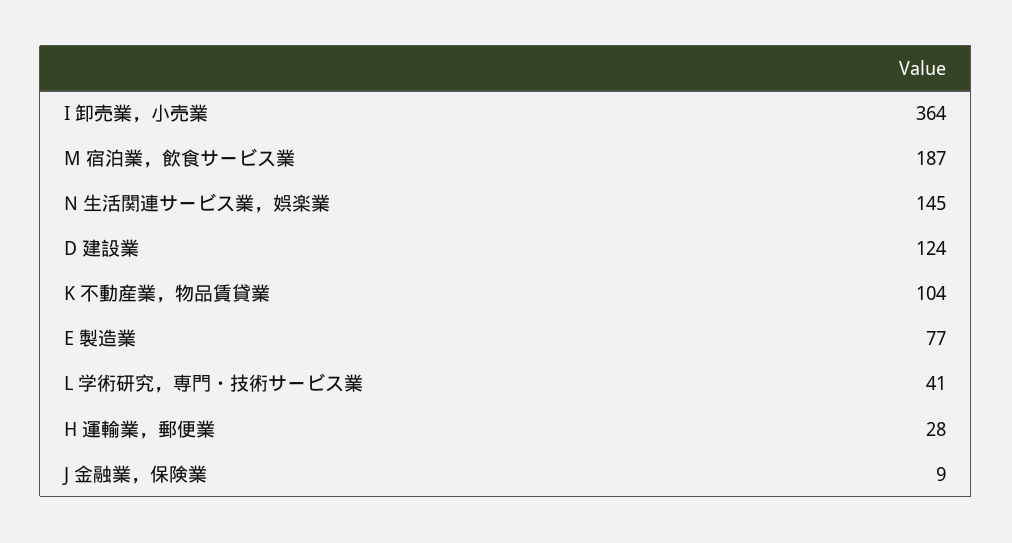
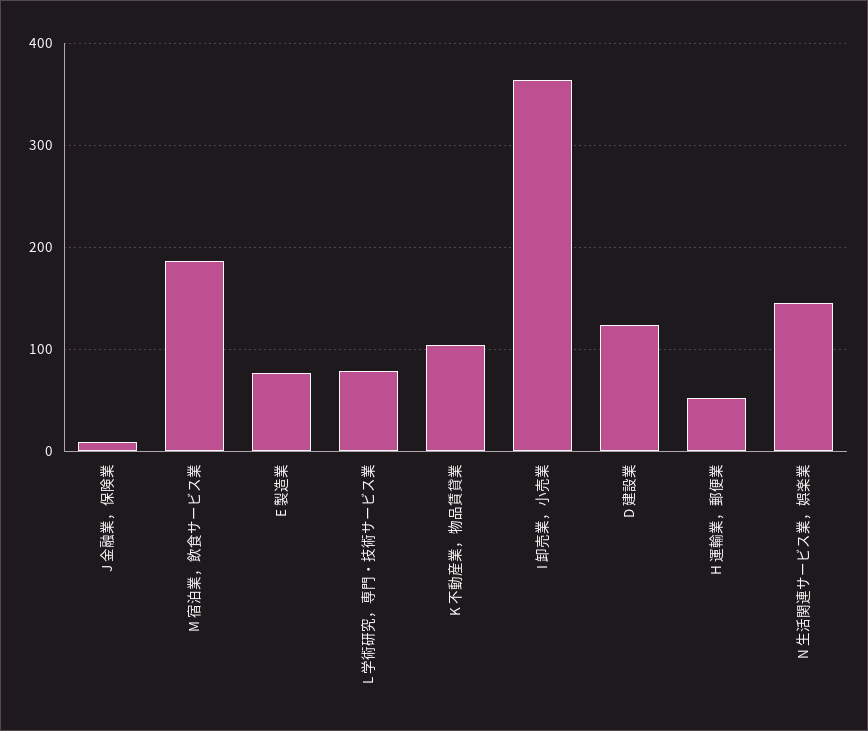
L 学術研究，専門・技術サービス業: 41 -> 80
H 運輸業，郵便業: 28 -> 50

